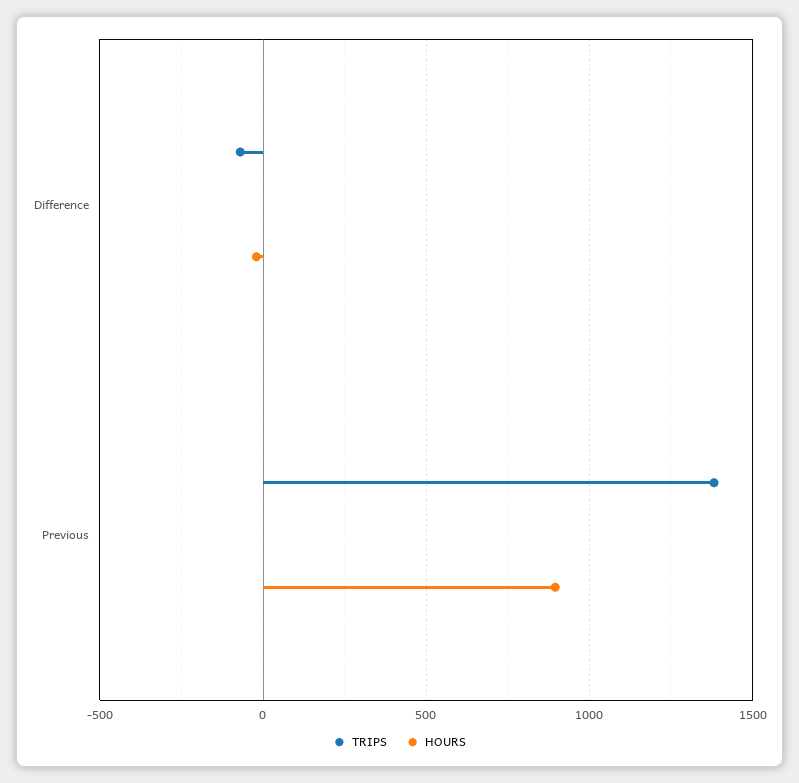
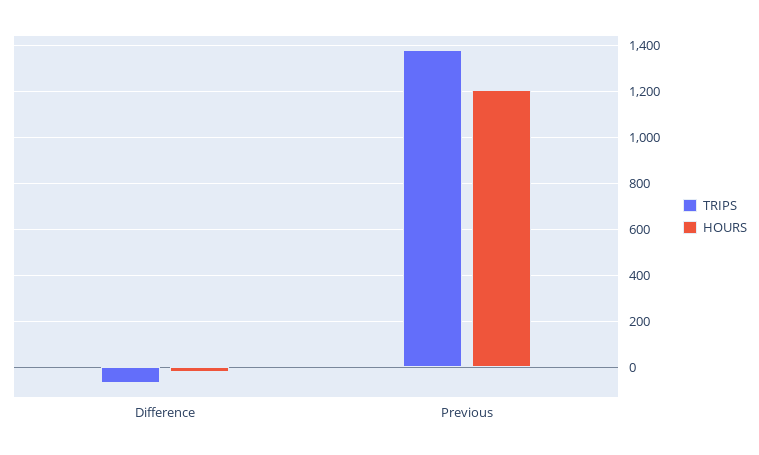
HOURS, Previous: 900 -> 1200

